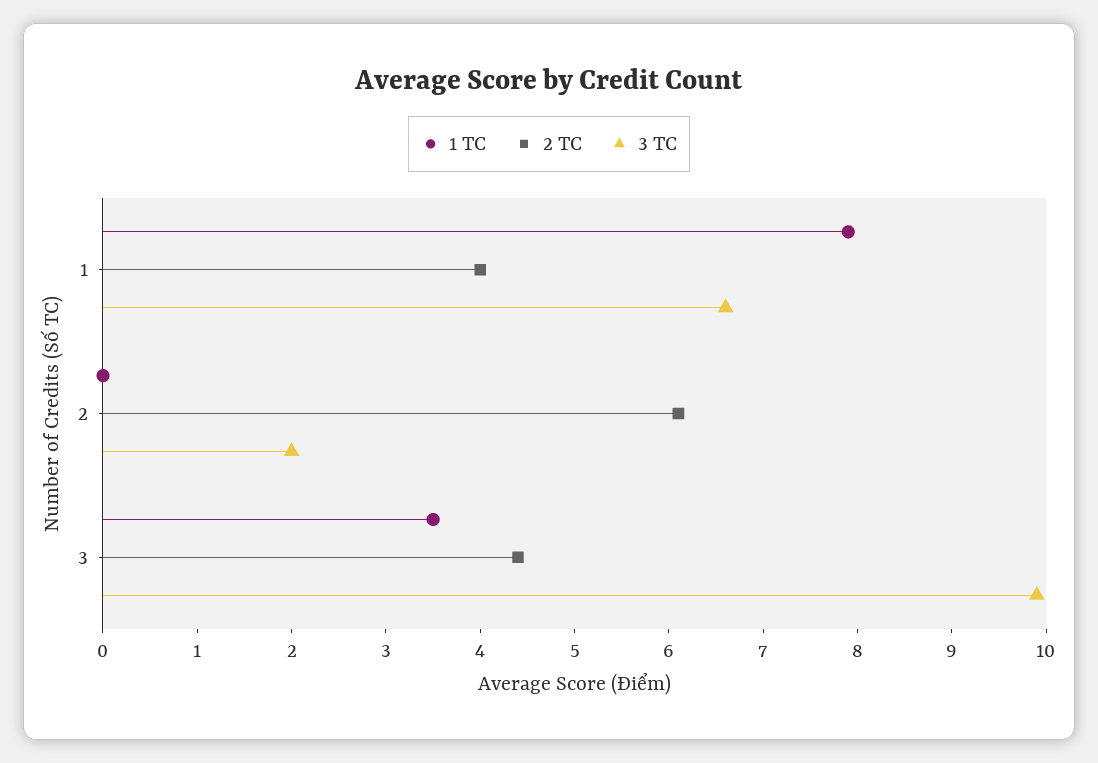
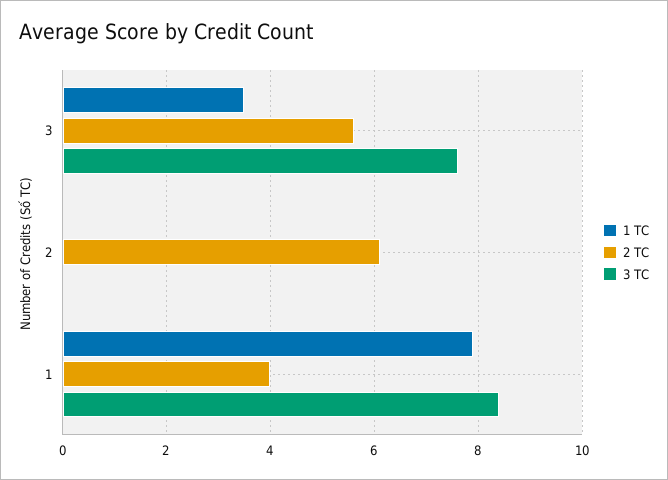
3 TC, 1: 6.6 -> 8.5
3 TC, 2: 2 -> 0
2 TC, 3: 4.4 -> 5.5
3 TC, 3: 9.9 -> 7.5

